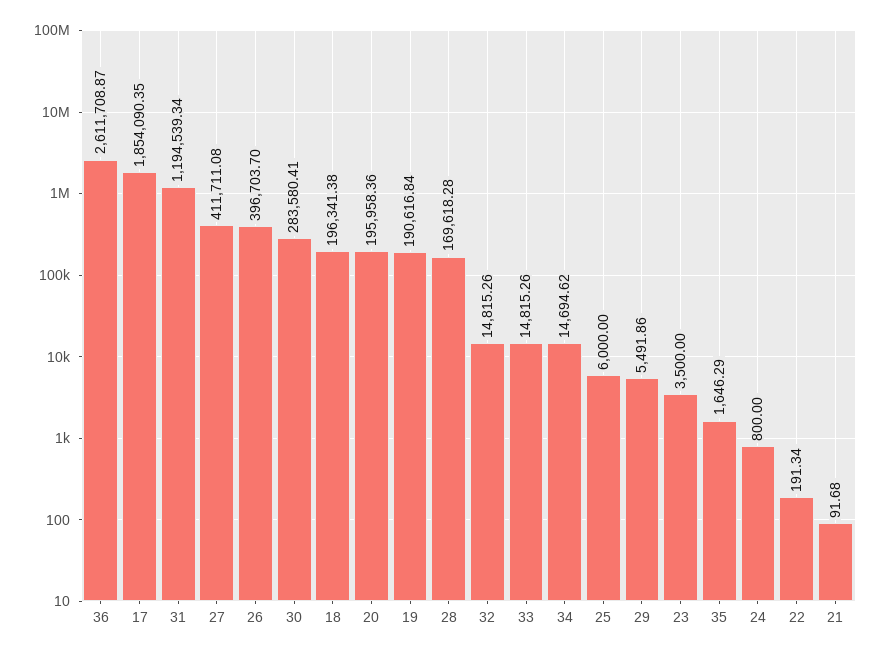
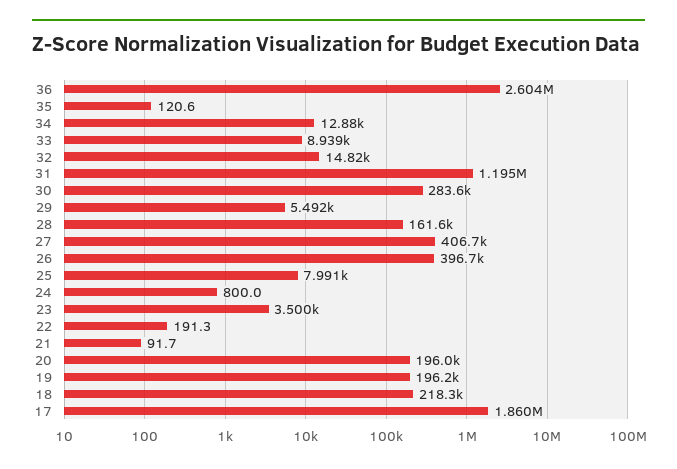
36: 2611708.87 -> 2604000
17: 1854090.35 -> 1860000
27: 411711.08 -> 406700
18: 196341.38 -> 218300
19: 190616.84 -> 196200
28: 169618.28 -> 161600
33: 14815.26 -> 8939
34: 14694.62 -> 12880
25: 6000 -> 7991
35: 1646.29 -> 120.6

